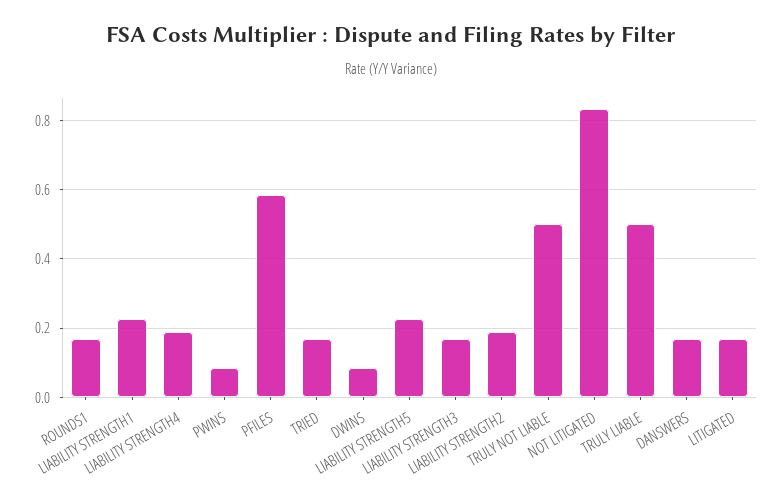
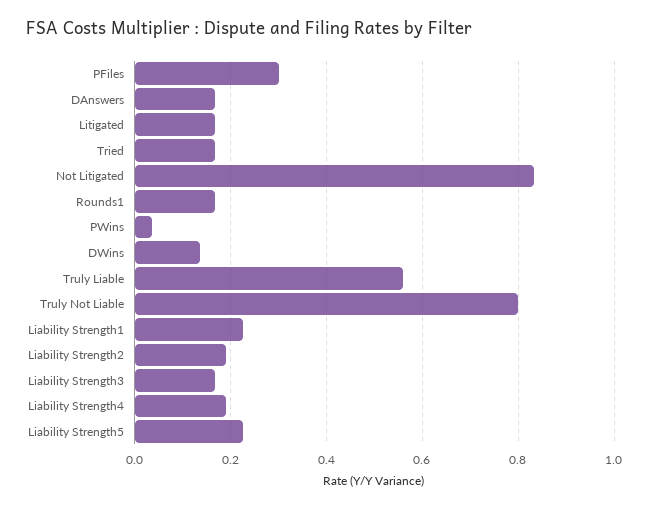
PWINS: 0.08 -> 0.04
PFILES: 0.58 -> 0.3
DWINS: 0.08 -> 0.14
TRULY NOT LIABLE: 0.5 -> 0.8
TRULY LIABLE: 0.5 -> 0.56

